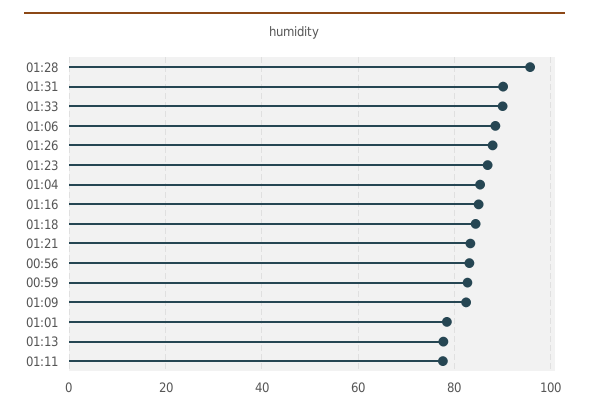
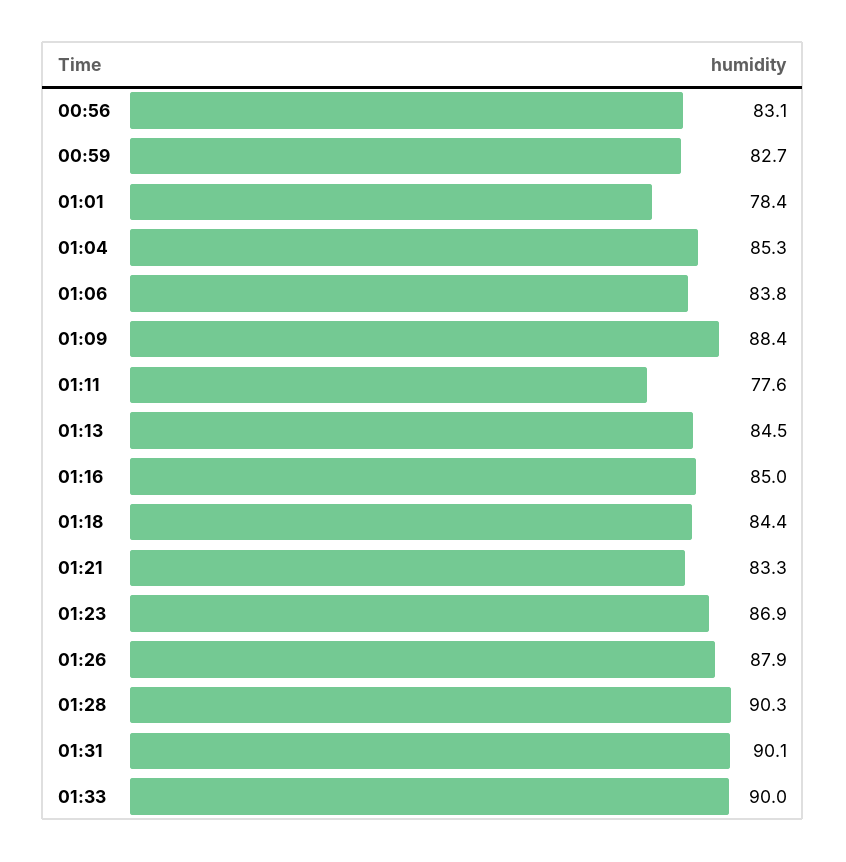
01:28: 96 -> 90.3
01:06: 88 -> 83.8
01:09: 82 -> 88.4
01:13: 78 -> 84.5

